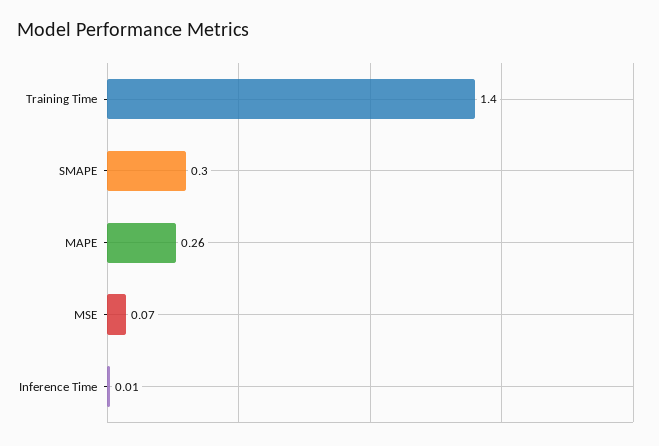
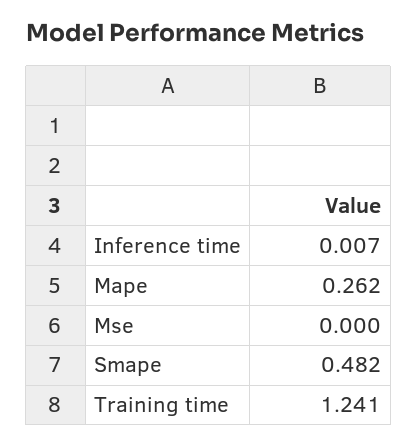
Training Time: 1.4 -> 1.241
SMAPE: 0.3 -> 0.482
MSE: 0.07 -> 0

